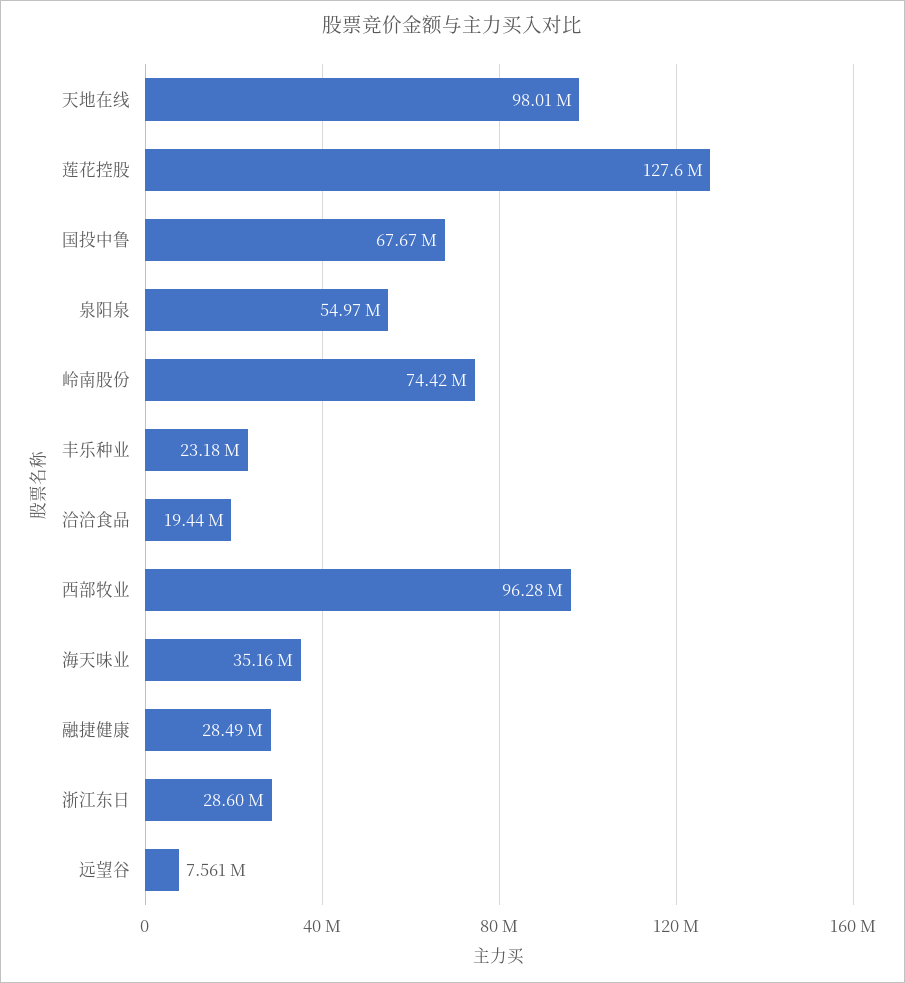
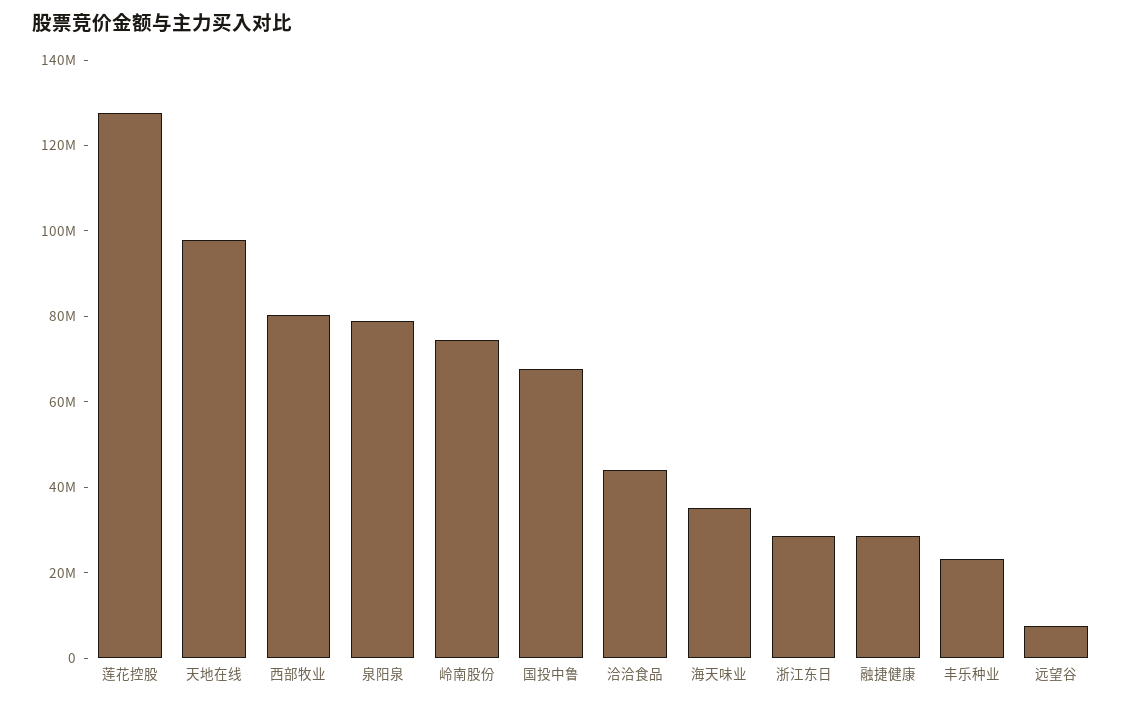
泉阳泉: 54970000 -> 80000000
洽洽食品: 19440000 -> 45000000
西部牧业: 96280000 -> 80000000

